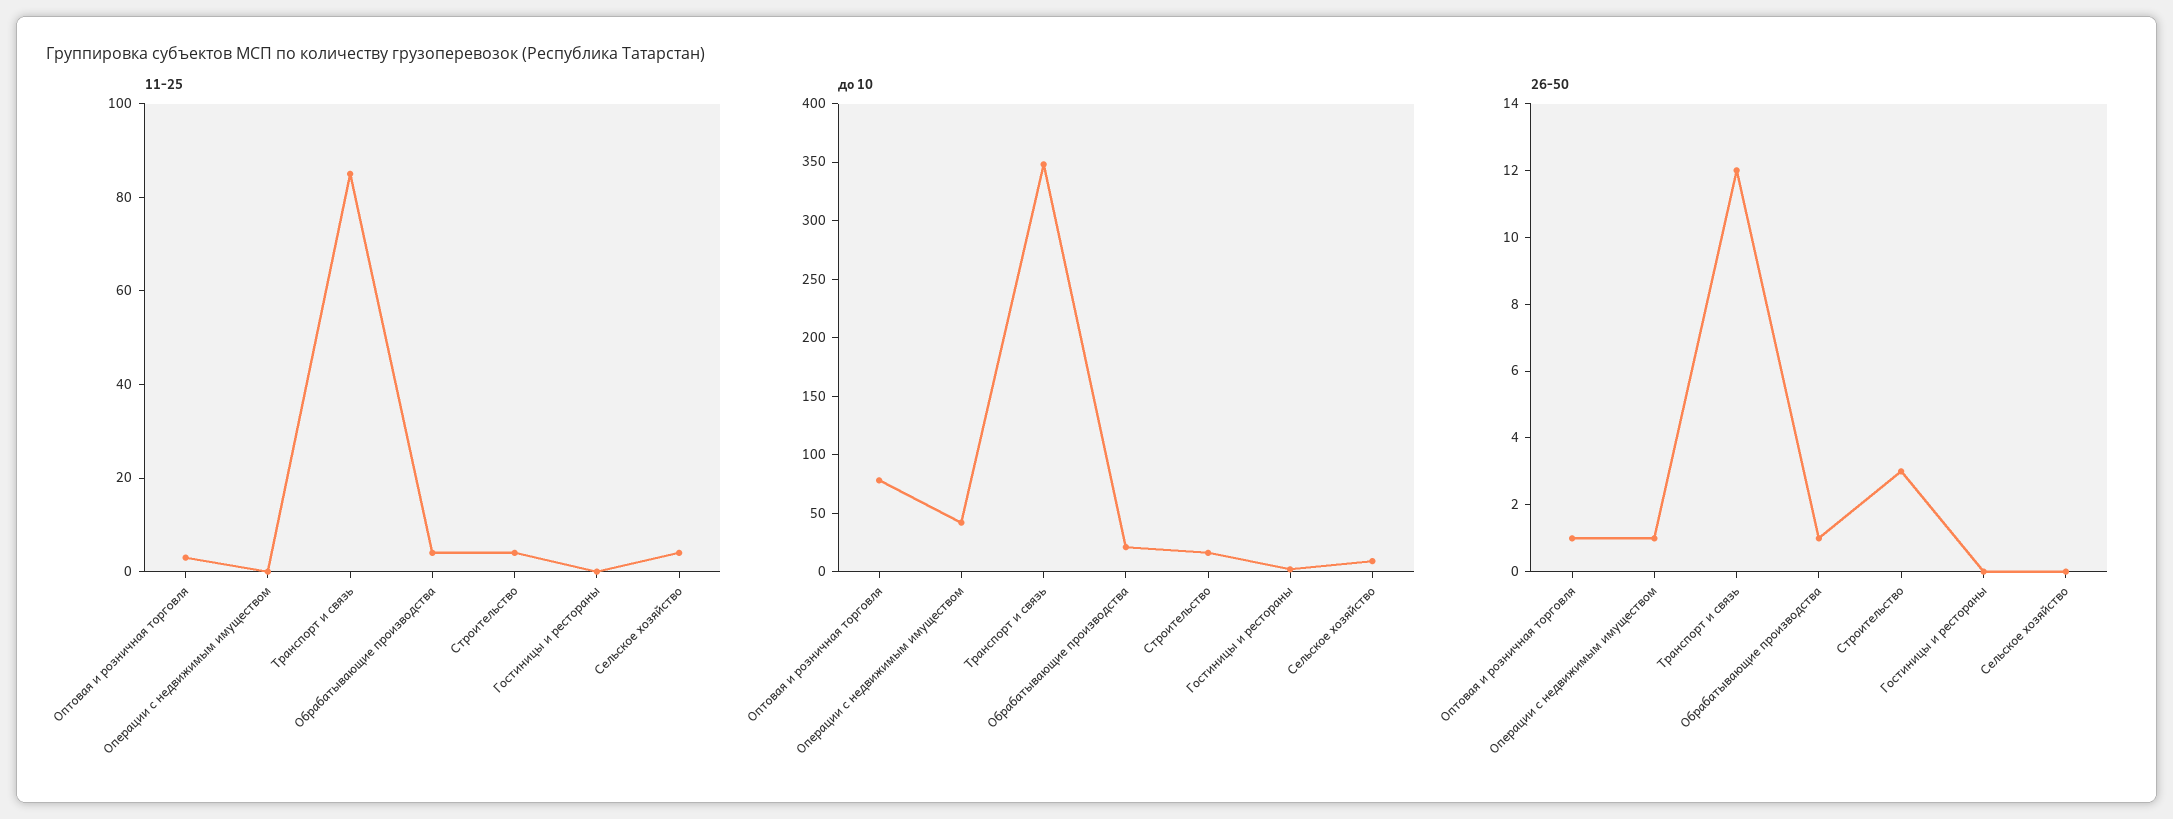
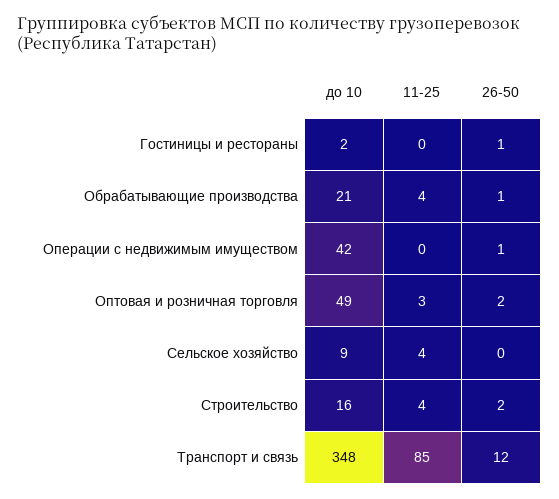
до 10, Оптовая и розничная торговля: 80 -> 49
26-50, Оптовая и розничная торговля: 1 -> 2
26-50, Строительство: 3 -> 2
26-50, Гостиницы и рестораны: 0 -> 1

